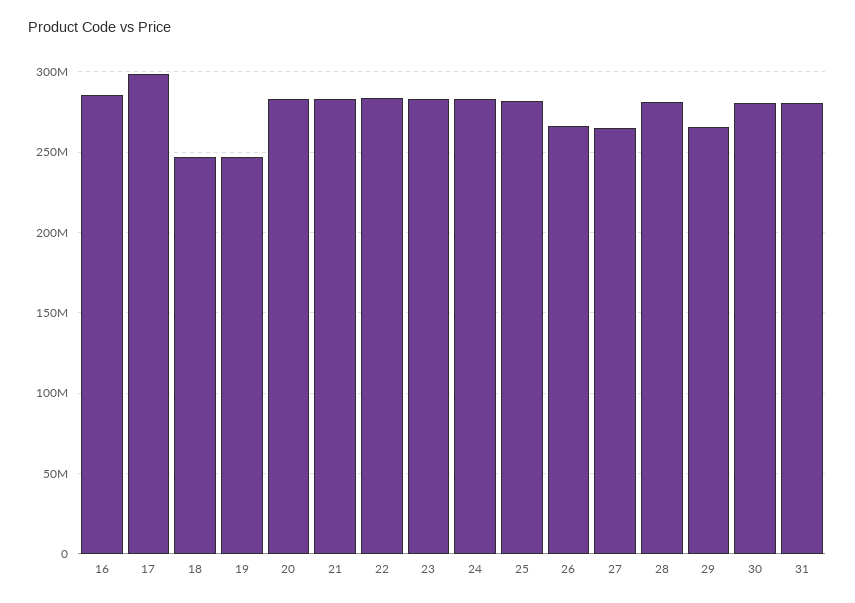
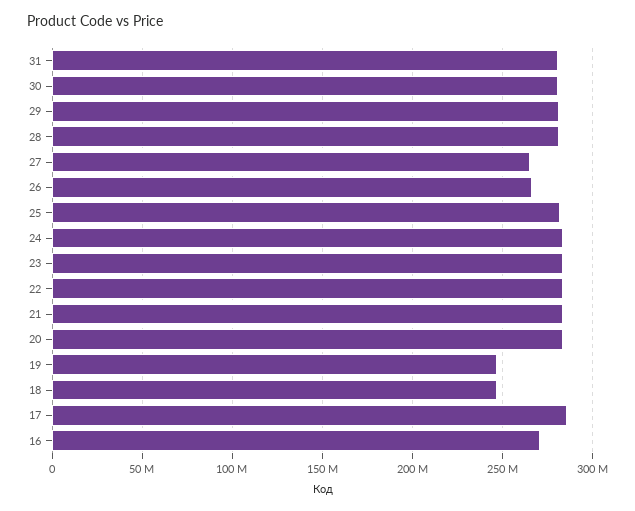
16: 285000000 -> 270000000
17: 300000000 -> 285000000
29: 265000000 -> 280000000

